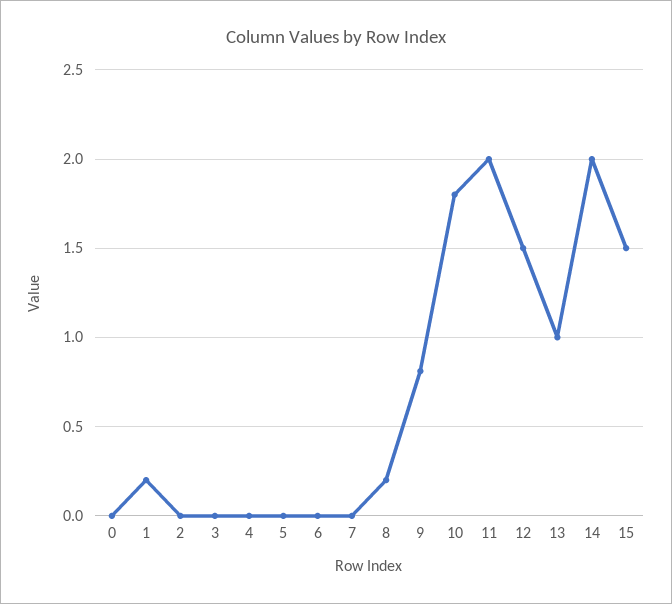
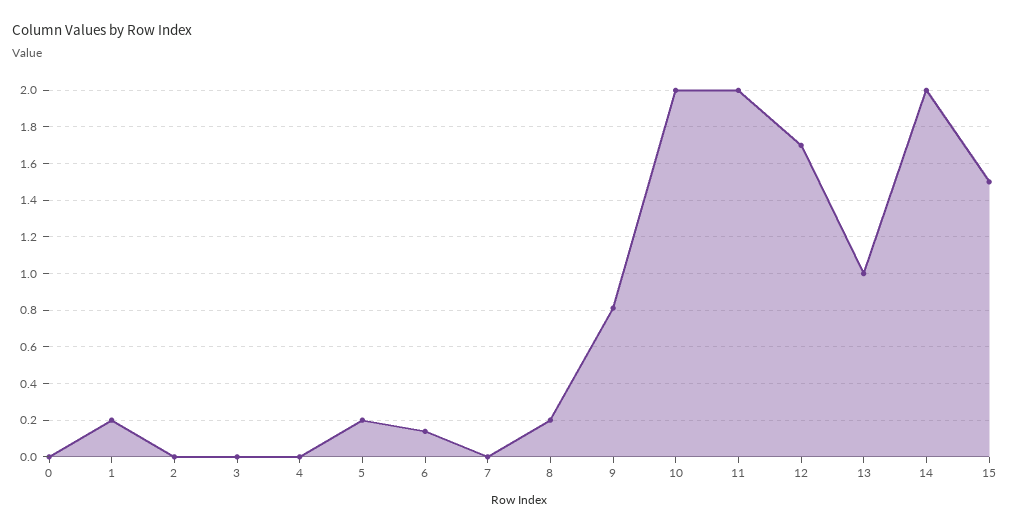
5: 0 -> 0.2
6: 0 -> 0.15
10: 1.8 -> 2
12: 1.5 -> 1.7

